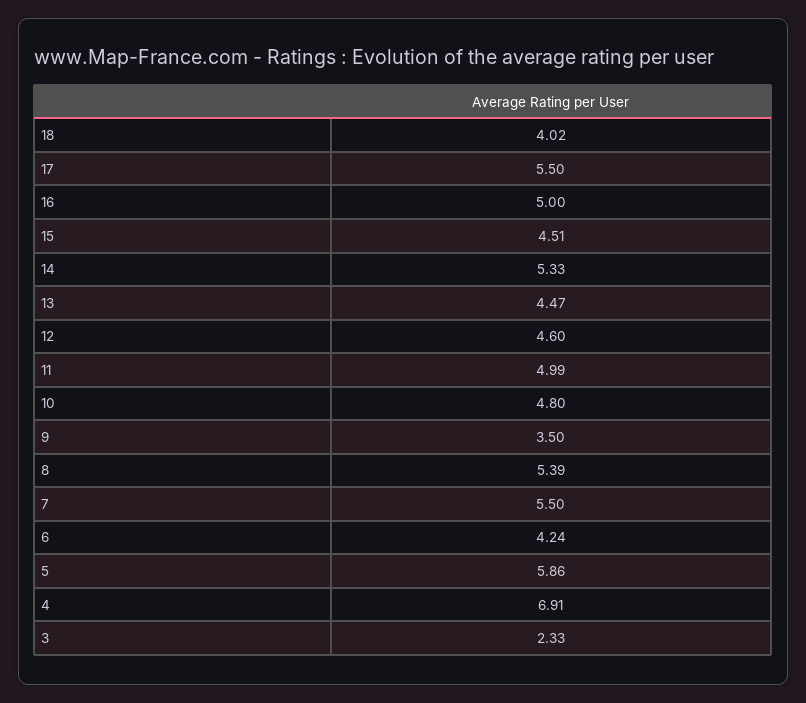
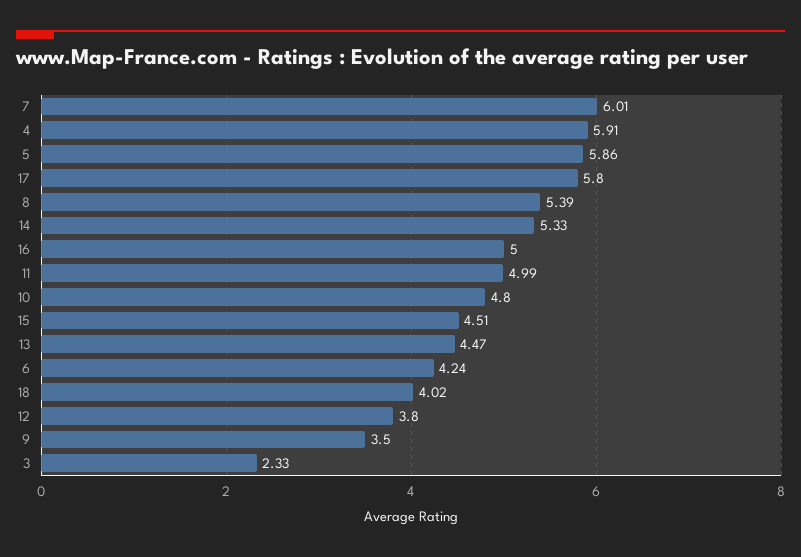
17: 5.5 -> 5.8
12: 4.6 -> 3.8
7: 5.5 -> 6.01
4: 6.91 -> 5.91

